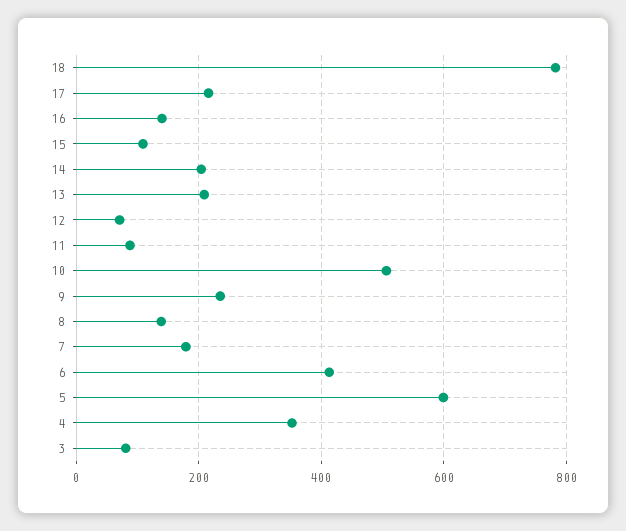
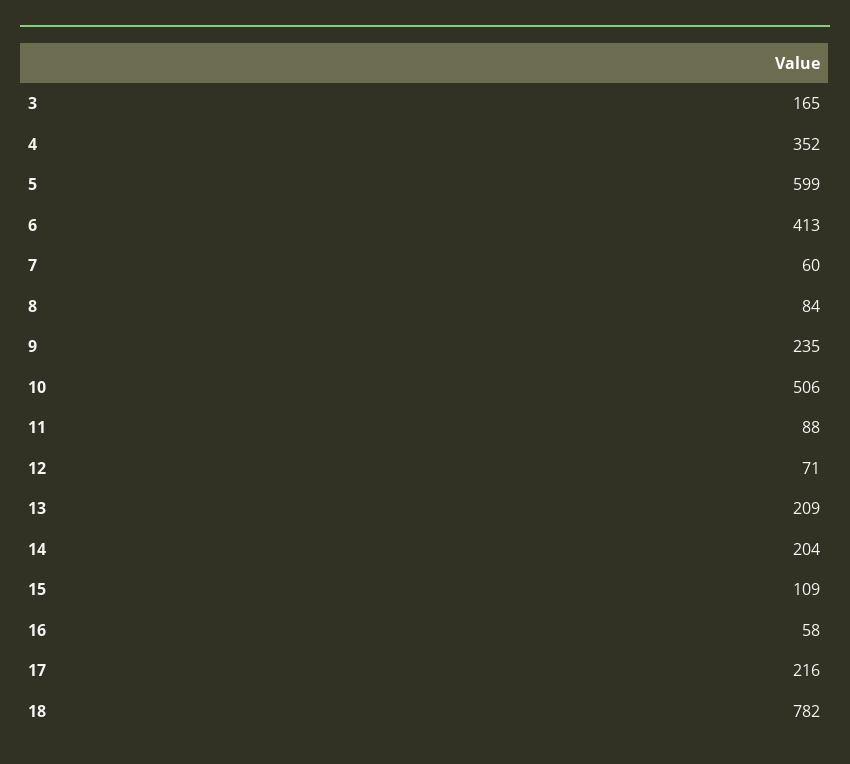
16: 140 -> 58
8: 140 -> 84
7: 180 -> 60
3: 80 -> 165

